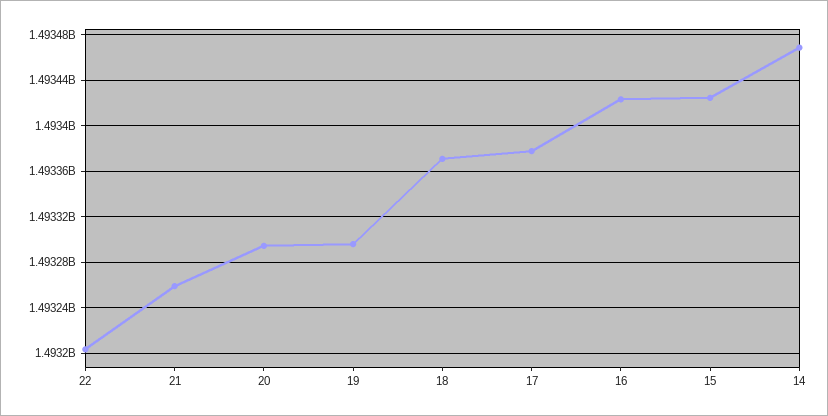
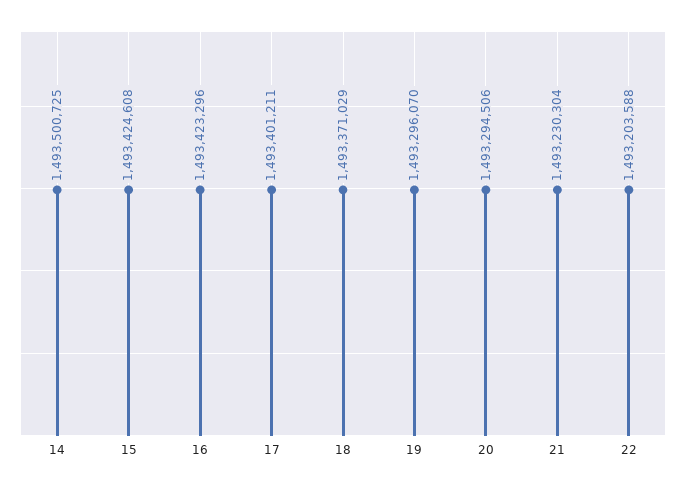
21: 1493260000 -> 1493230304
17: 1493380000 -> 1493401211
14: 1493470000 -> 1493500725

